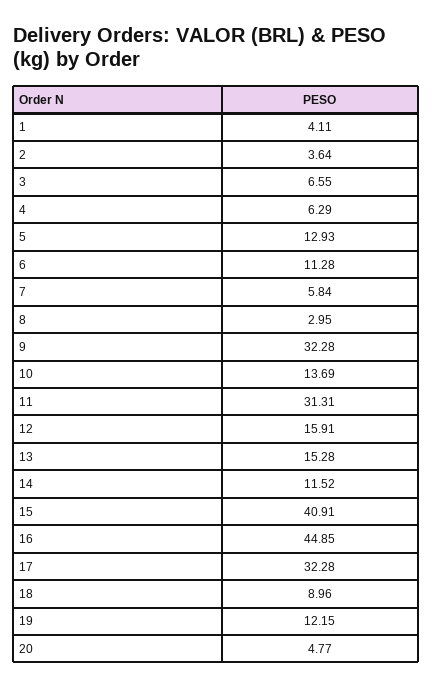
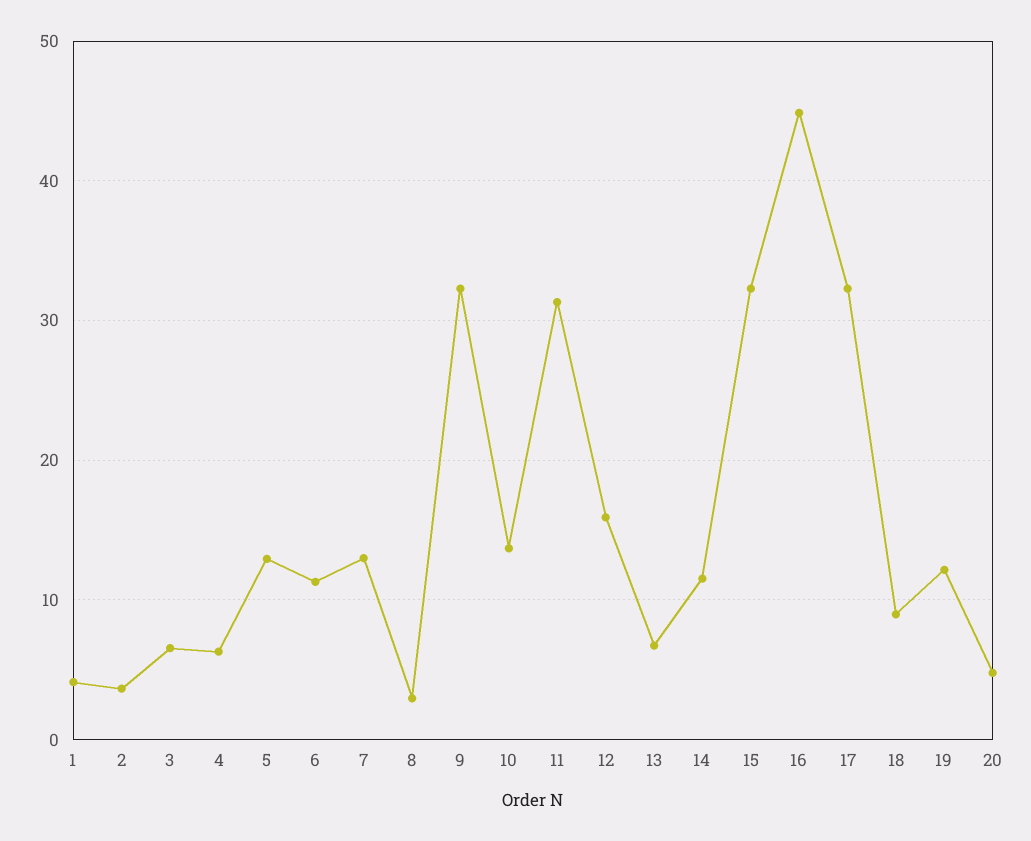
7: 5.84 -> 13
13: 15.28 -> 7
15: 40.91 -> 32

